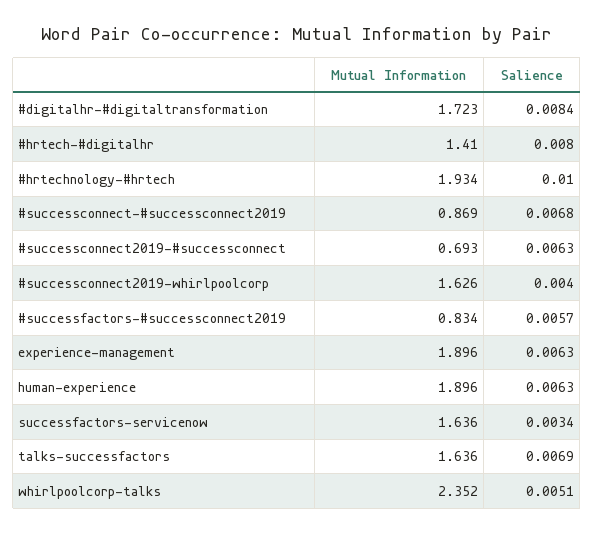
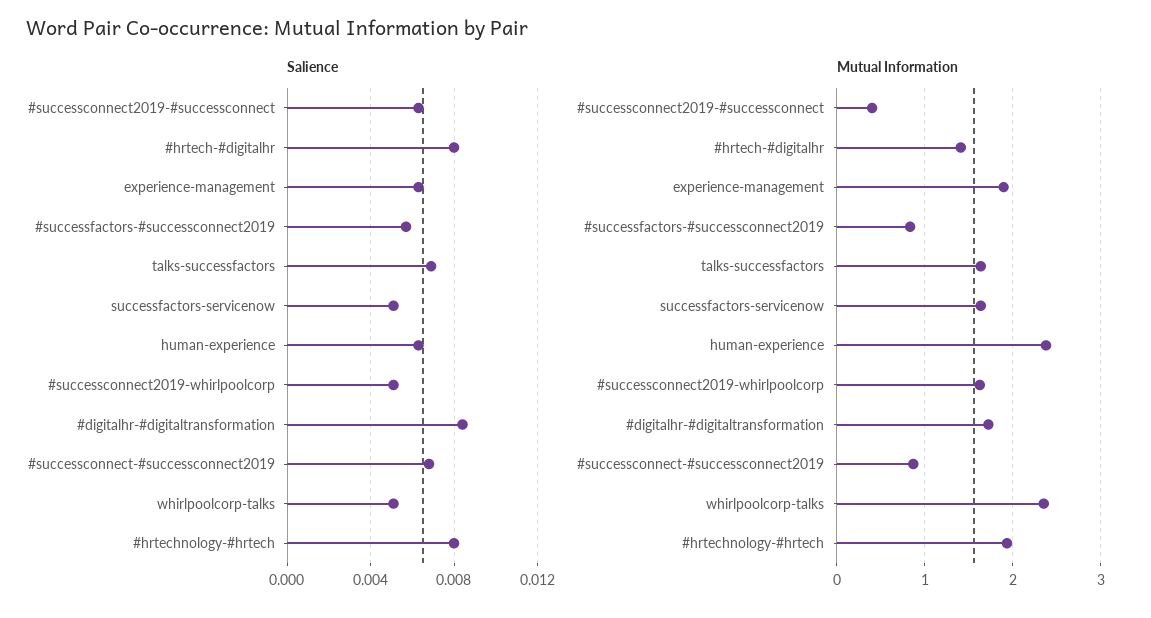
Salience, #hrtechnology-#hrtech: 0.01 -> 0.008
Mutual Information, #successconnect2019-#successconnect: 0.693 -> 0.4
Salience, #successconnect2019-whirlpoolcorp: 0.004 -> 0.005
Mutual Information, human-experience: 1.896 -> 2.4
Salience, successfactors-servicenow: 0.0034 -> 0.005

